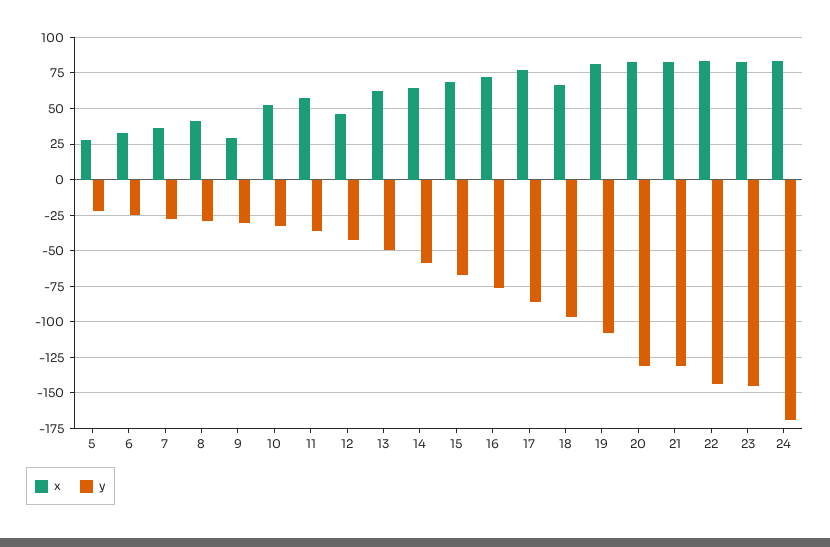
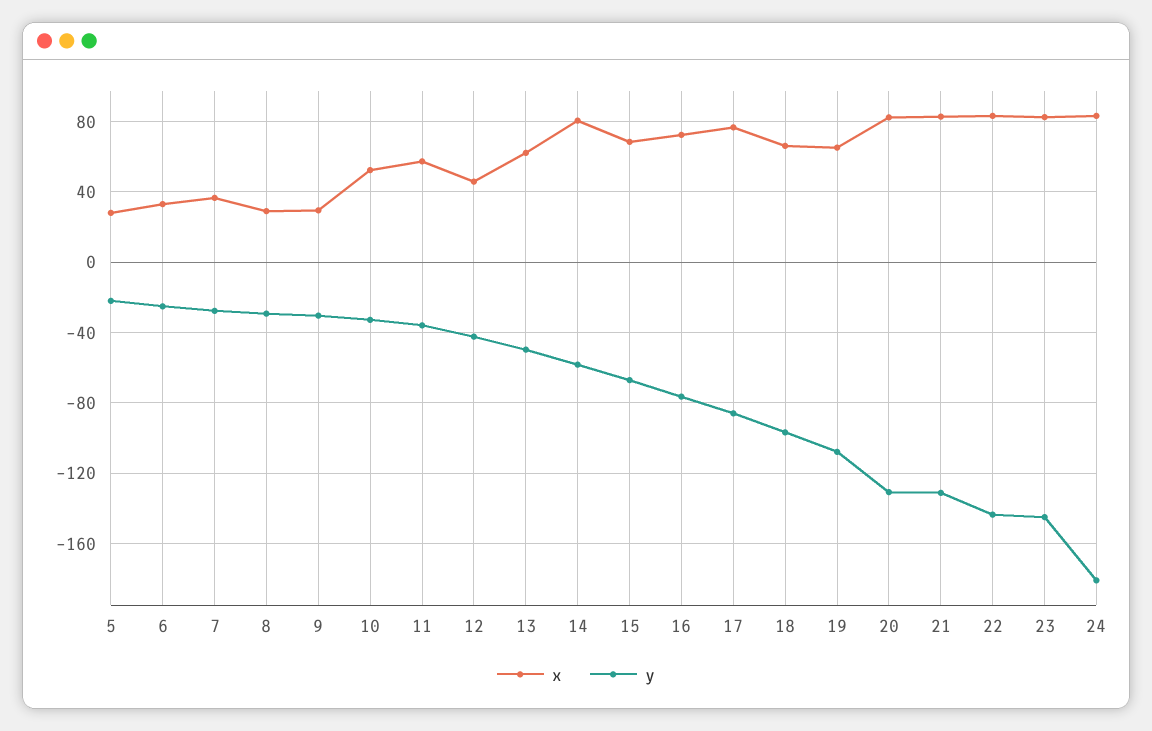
x, 8: 40 -> 30
x, 14: 65 -> 80
x, 19: 80 -> 65
y, 24: -170 -> -180

